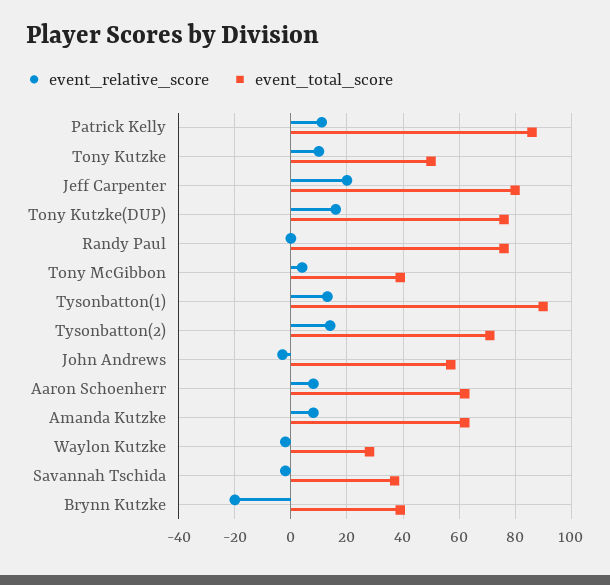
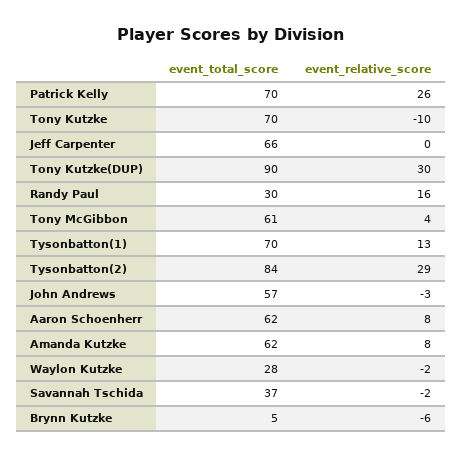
event_relative_score, Patrick Kelly: 10 -> 26
event_total_score, Patrick Kelly: 85 -> 70
event_relative_score, Tony Kutzke: 10 -> -10
event_total_score, Tony Kutzke: 50 -> 70
event_relative_score, Jeff Carpenter: 20 -> 0
event_total_score, Jeff Carpenter: 80 -> 66
event_relative_score, Tony Kutzke(DUP): 15 -> 30
event_total_score, Tony Kutzke(DUP): 75 -> 90
event_relative_score, Randy Paul: 0 -> 16
event_total_score, Randy Paul: 75 -> 30
event_total_score, Tony McGibbon: 40 -> 61
event_total_score, Tysonbatton(1): 90 -> 70
event_relative_score, Tysonbatton(2): 15 -> 29
event_total_score, Tysonbatton(2): 70 -> 84
event_relative_score, Brynn Kutzke: -20 -> -6
event_total_score, Brynn Kutzke: 40 -> 5

